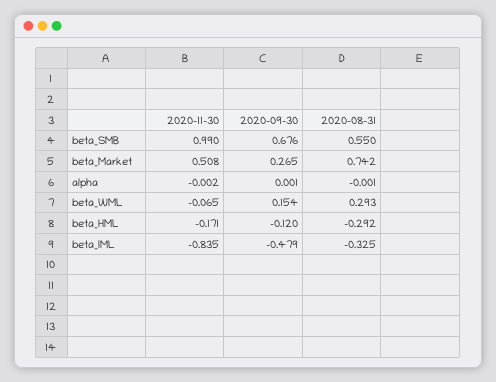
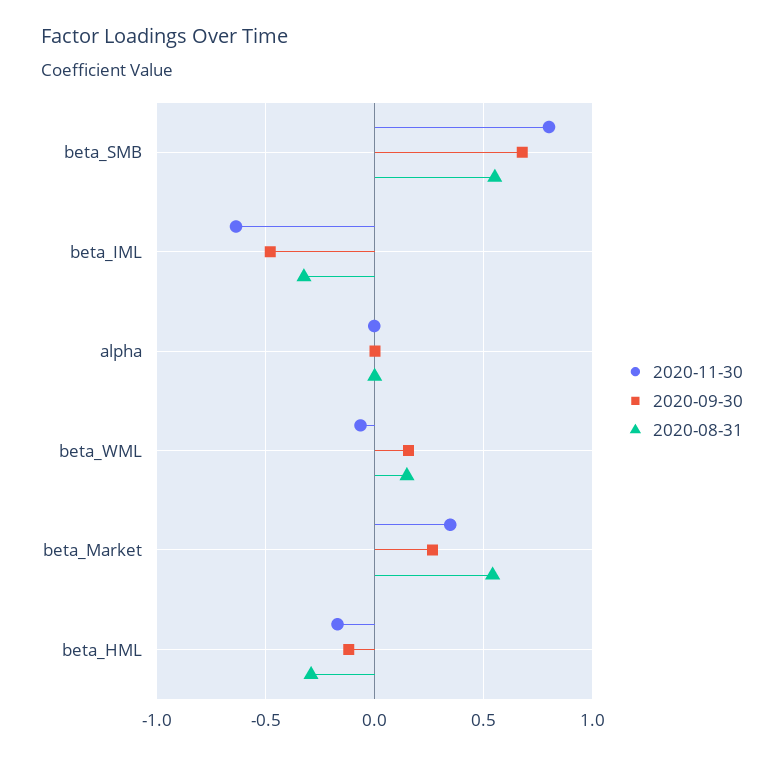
2020-11-30, beta_SMB: 0.99 -> 0.8
2020-11-30, beta_Market: 0.508 -> 0.35
2020-08-31, beta_Market: 0.742 -> 0.55
2020-08-31, beta_WML: 0.293 -> 0.15
2020-11-30, beta_IML: -0.835 -> -0.65

